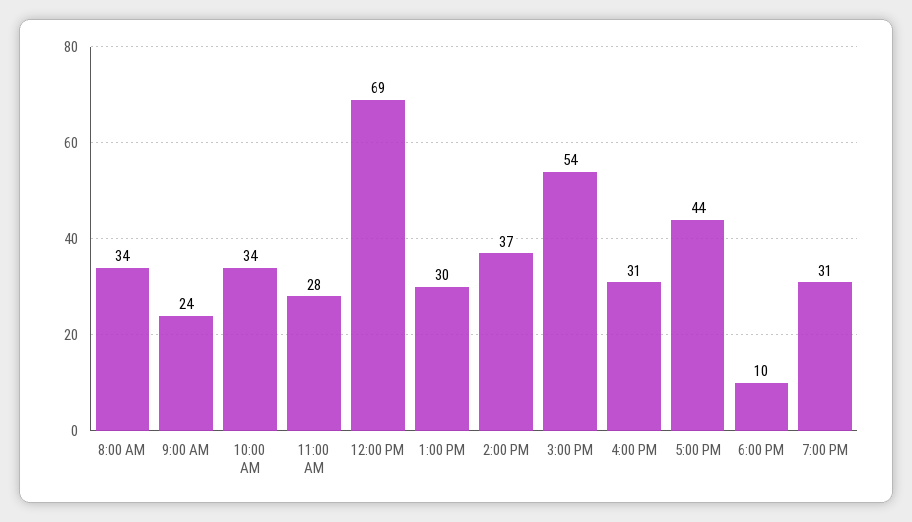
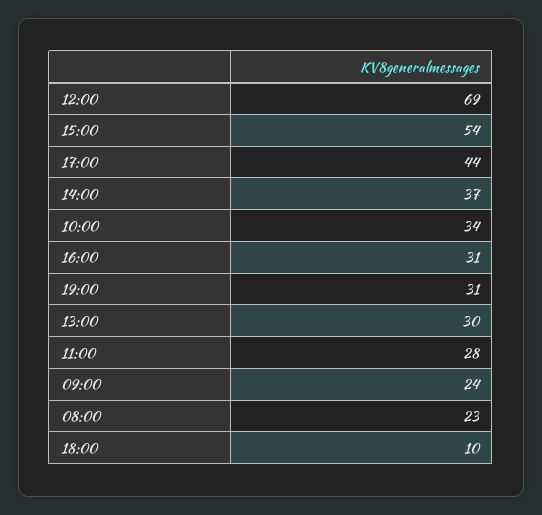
8:00 AM: 34 -> 23

